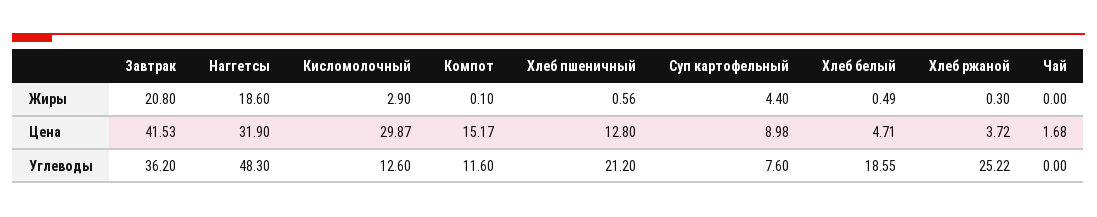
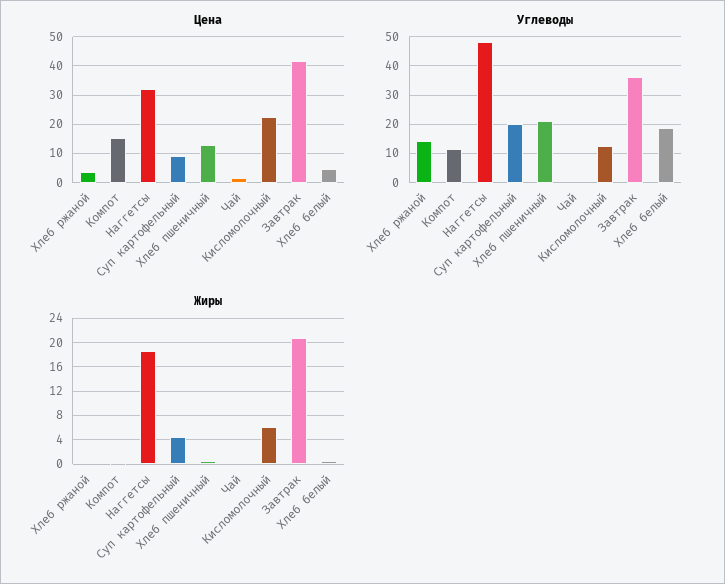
Жиры, Кисломолочный: 2.9 -> 6
Цена, Кисломолочный: 29.87 -> 22.5
Углеводы, Суп картофельный: 7.6 -> 20
Углеводы, Хлеб ржаной: 25.22 -> 15

